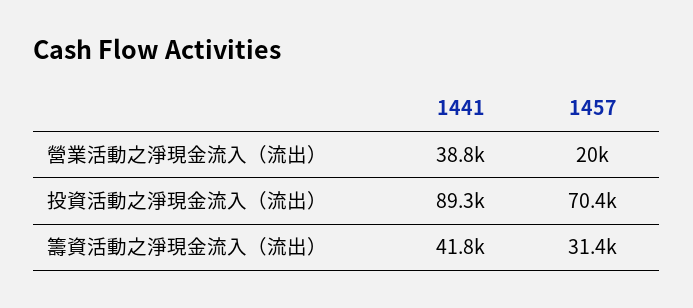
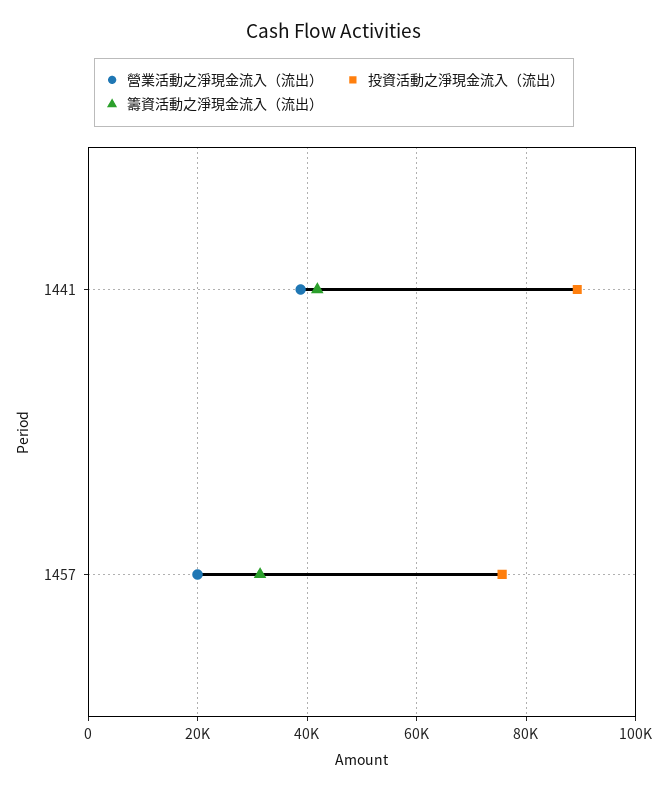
投資活動之淨現金流入（流出）, 1457: 70400 -> 76000

